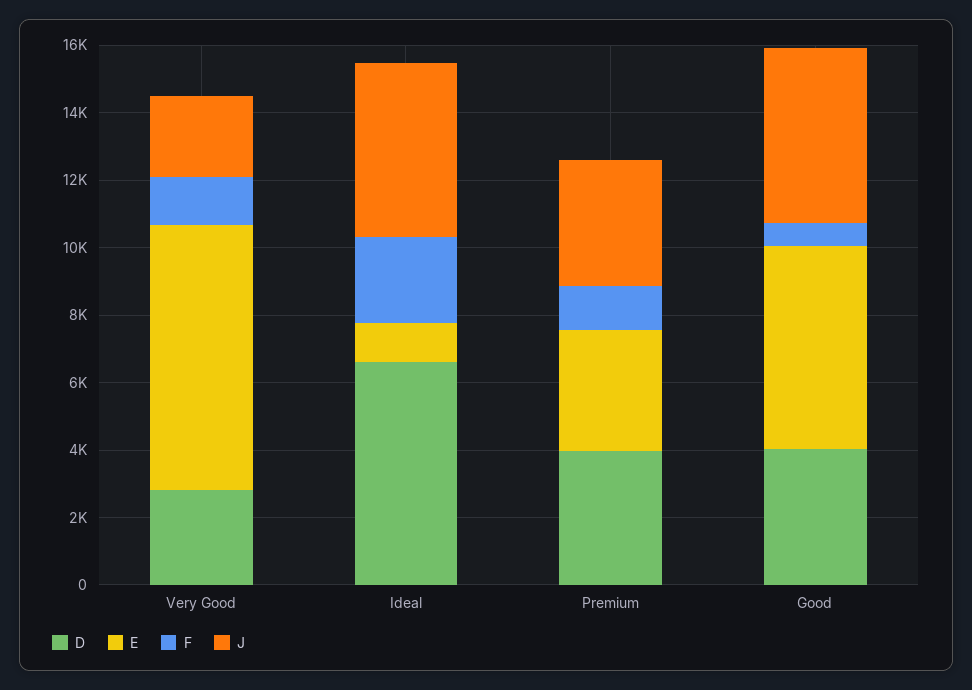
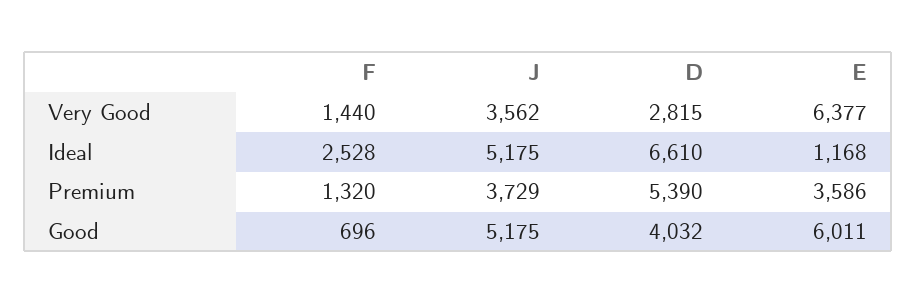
E, Very Good: 8000 -> 6377
J, Very Good: 2500 -> 3562
D, Premium: 4000 -> 5390

